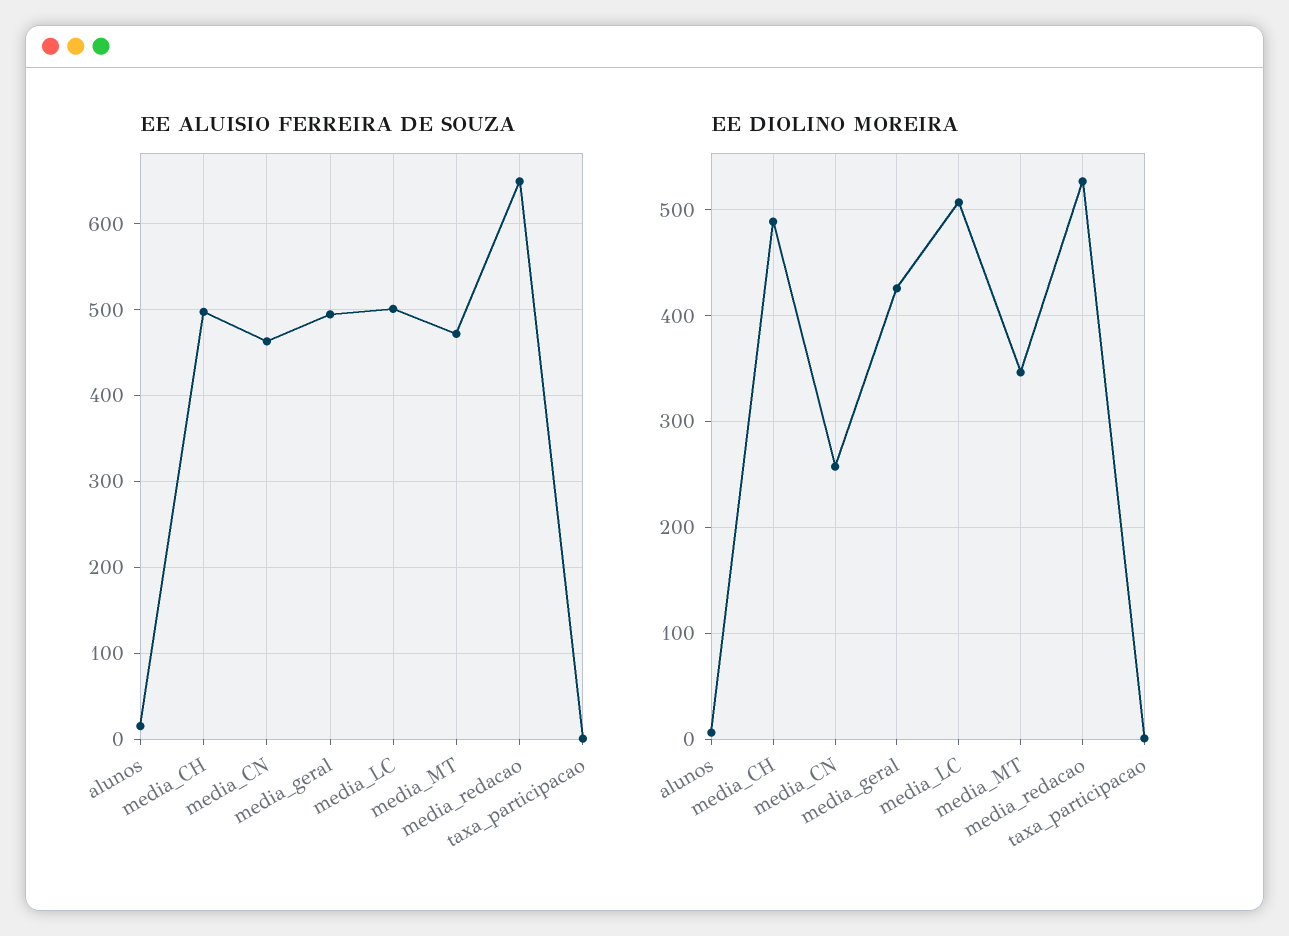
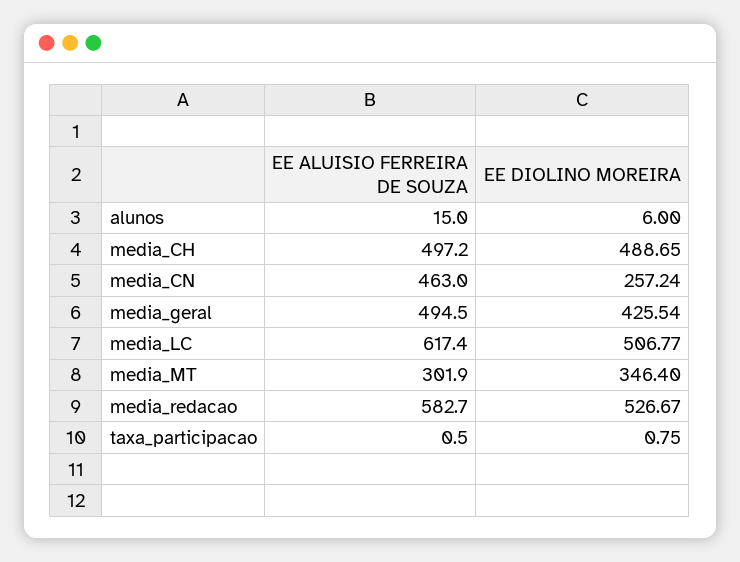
EE ALUISIO FERREIRA DE SOUZA, media_LC: 500 -> 617.4
EE ALUISIO FERREIRA DE SOUZA, media_MT: 470 -> 301.9
EE ALUISIO FERREIRA DE SOUZA, media_redacao: 650 -> 582.7

